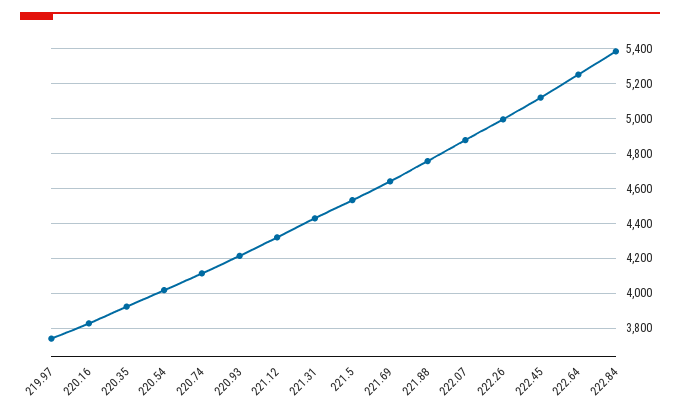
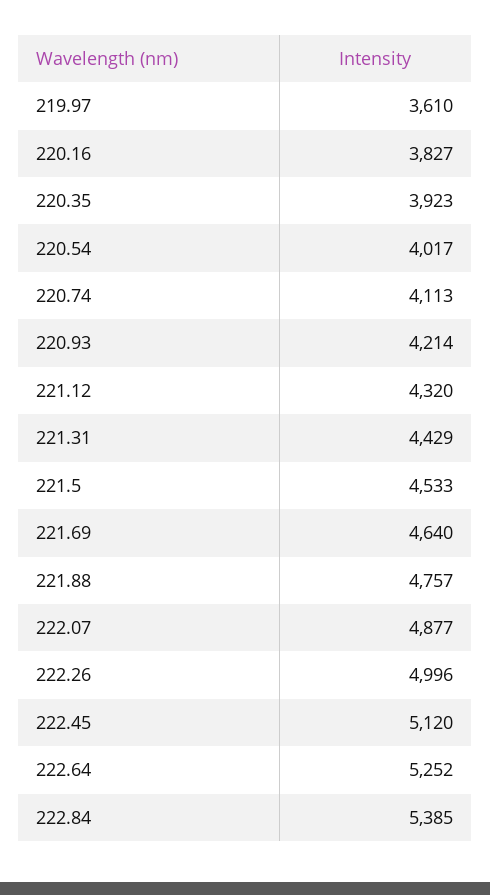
219.97: 3750 -> 3610

